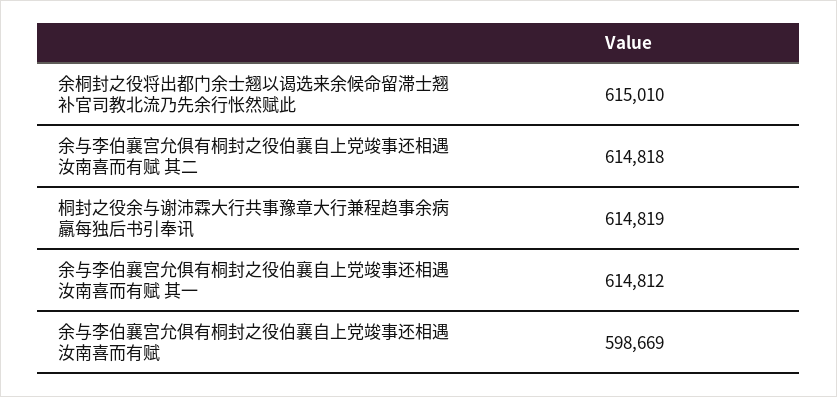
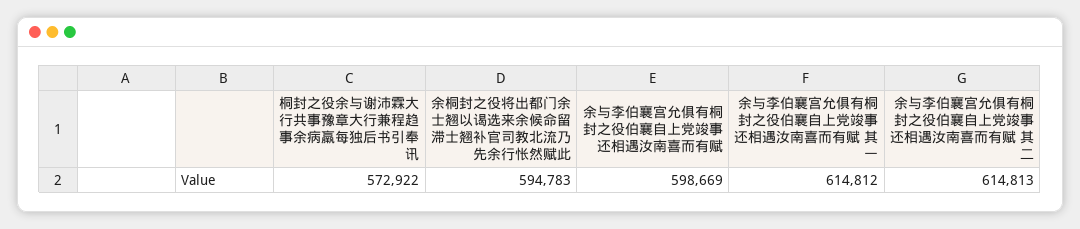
余桐封之役将出都门余士翘以谒选来余候命留滞士翘补官司教北流乃先余行怅然赋此: 615010 -> 594783
余与李伯襄宫允俱有桐封之役伯襄自上党竣事还相遇汝南喜而有赋 其二: 614818 -> 614813
桐封之役余与谢沛霖大行共事豫章大行兼程趋事余病羸每独后书引奉讯: 614819 -> 572922

